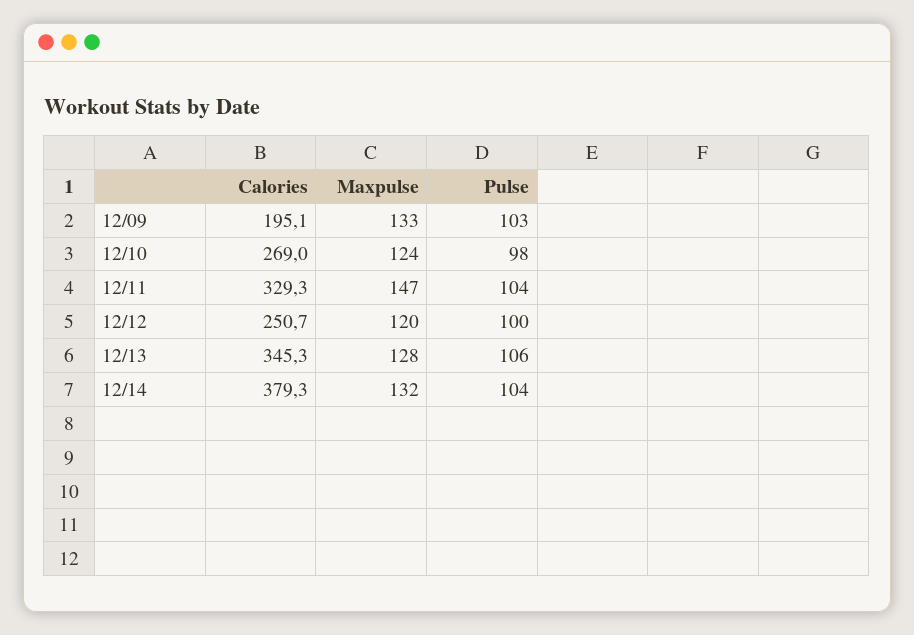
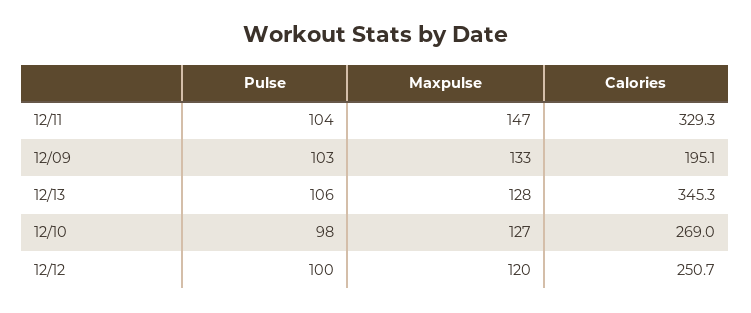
Maxpulse, 12/10: 124 -> 127
Calories, 12/14: 379.3 -> none
Maxpulse, 12/14: 132 -> none
Pulse, 12/14: 104 -> none

